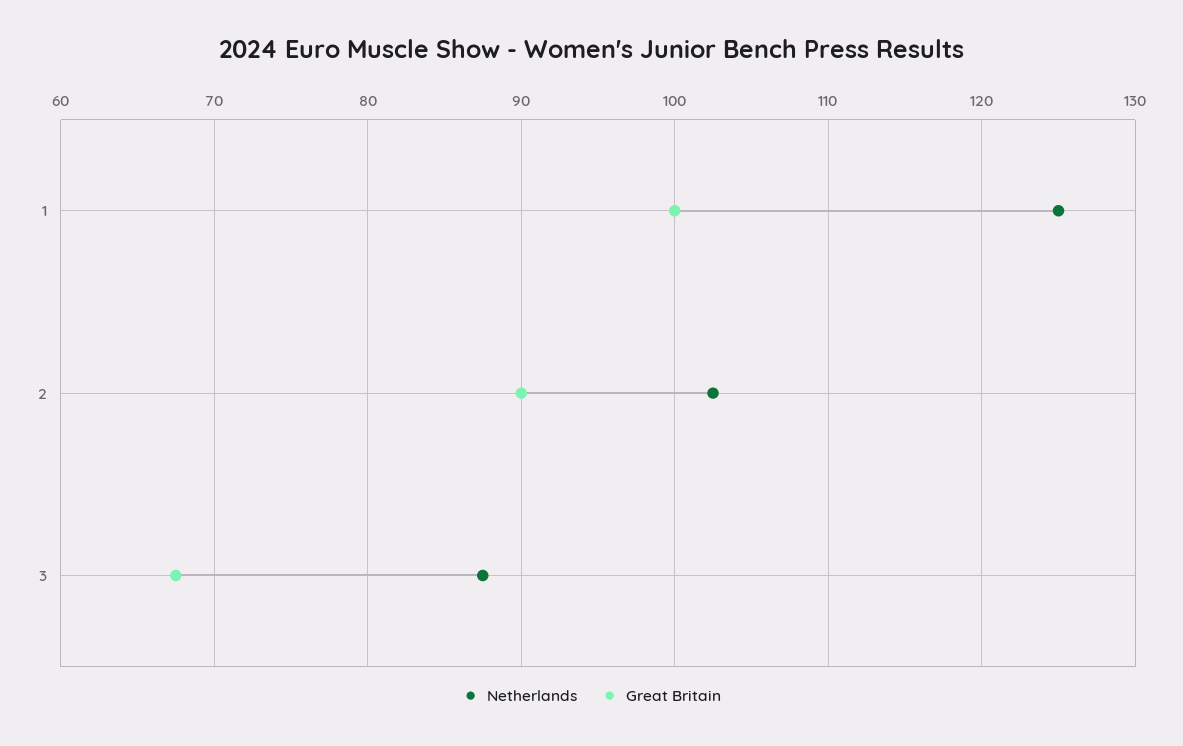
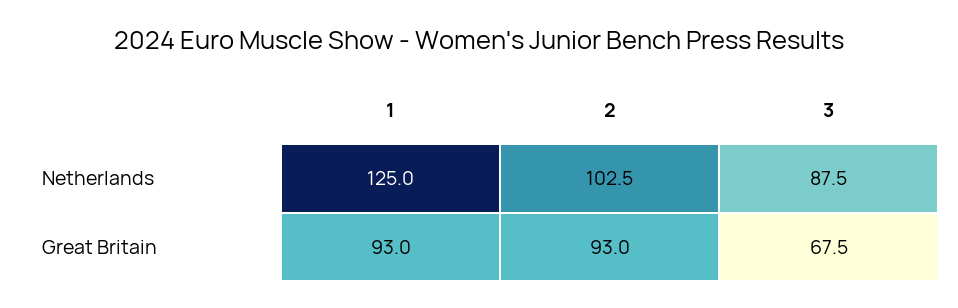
Great Britain, 1: 100 -> 93
Great Britain, 2: 90 -> 93

